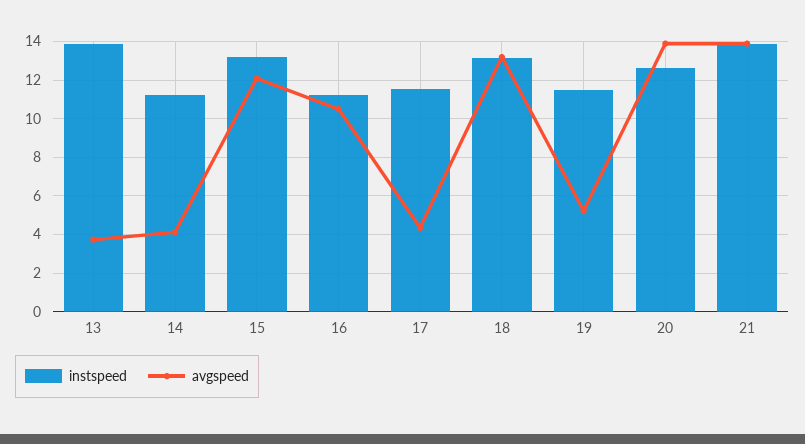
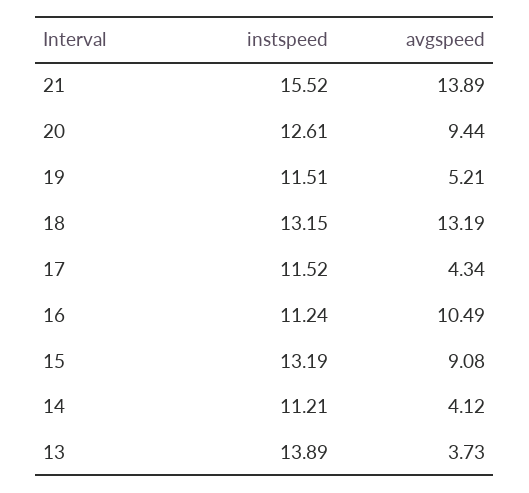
avgspeed, 15: 12 -> 9.08
avgspeed, 20: 14 -> 9.44
instspeed, 21: 14 -> 15.52

